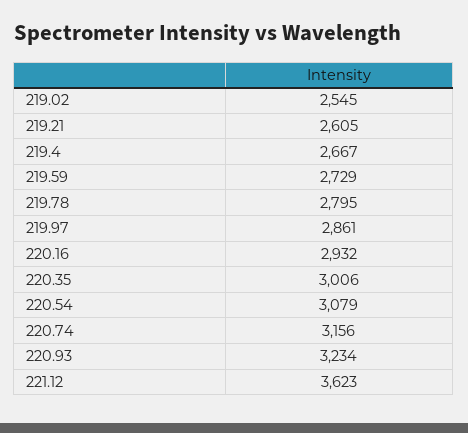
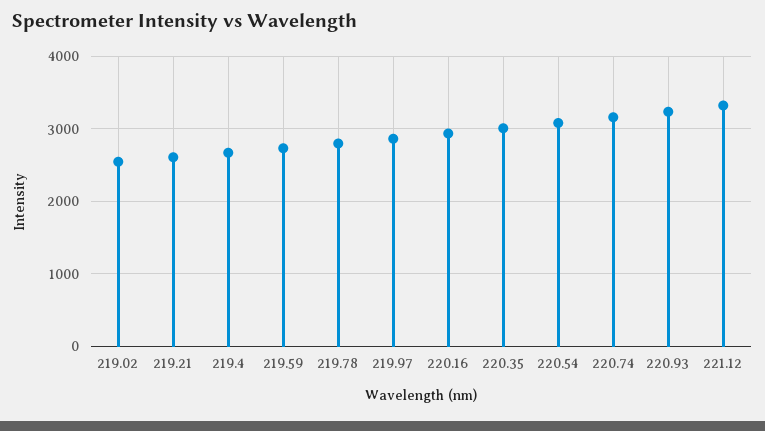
221.12: 3623 -> 3300

